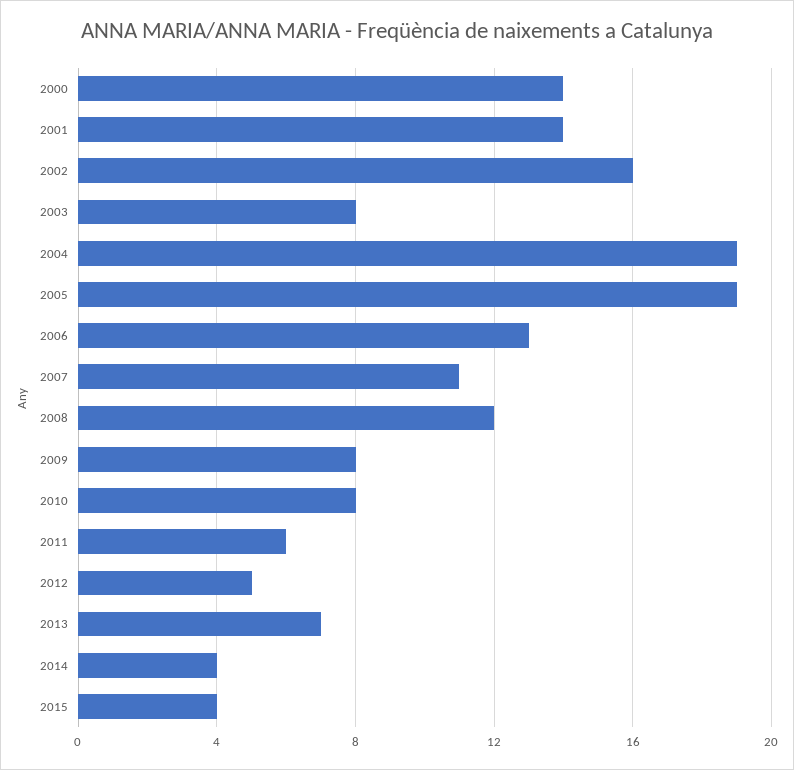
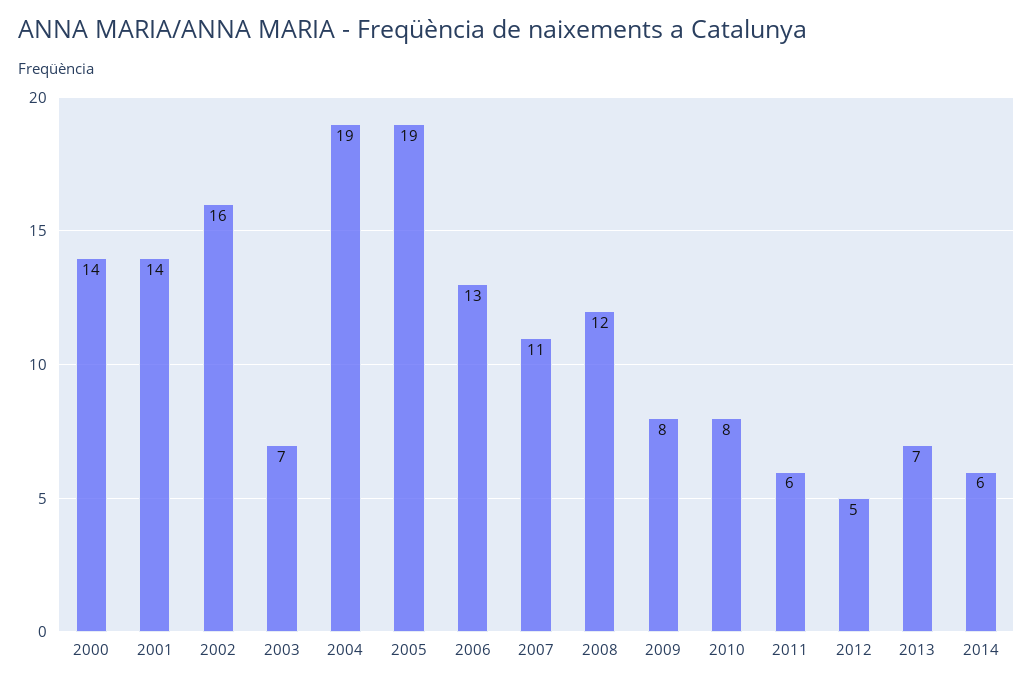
2003: 8 -> 7
2014: 4 -> 6
2015: 4 -> none

